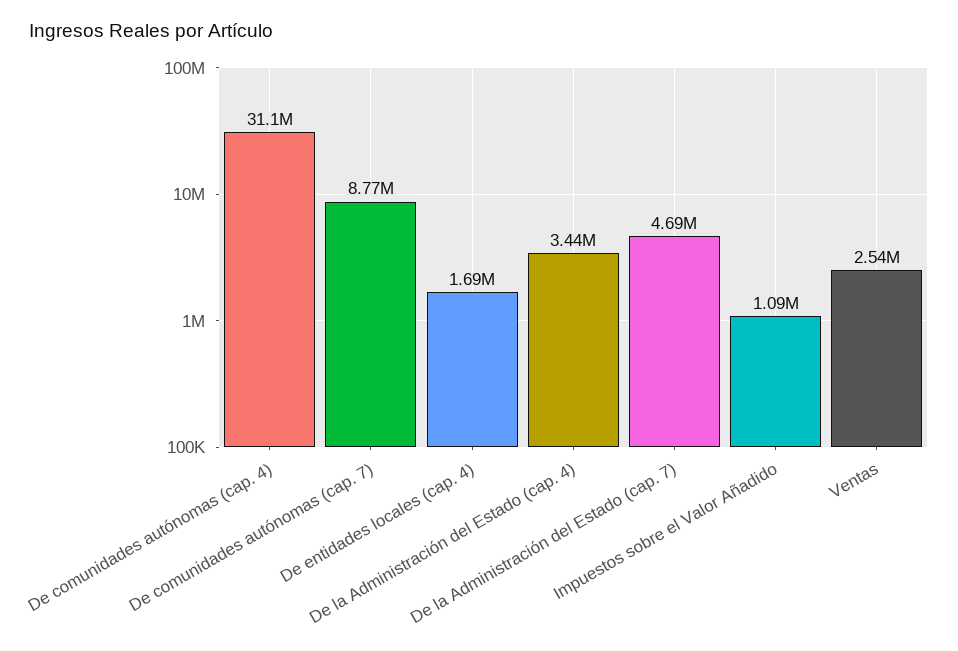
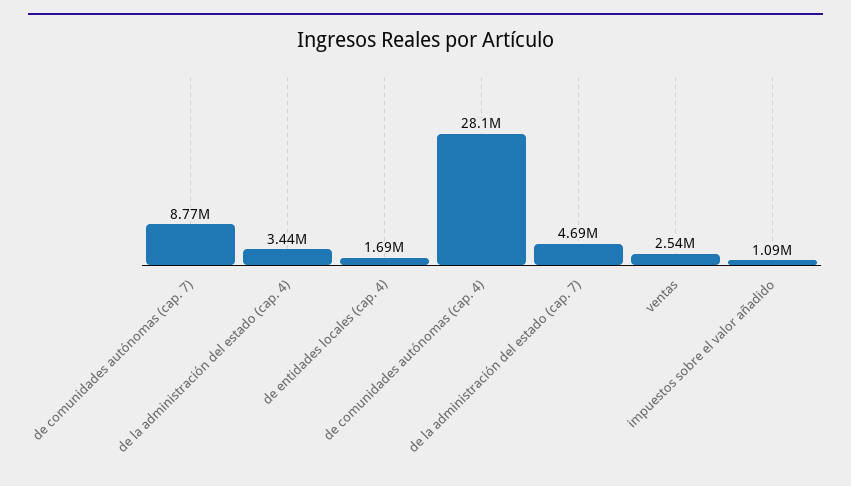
De comunidades autónomas (cap. 4): 31100000 -> 28100000

